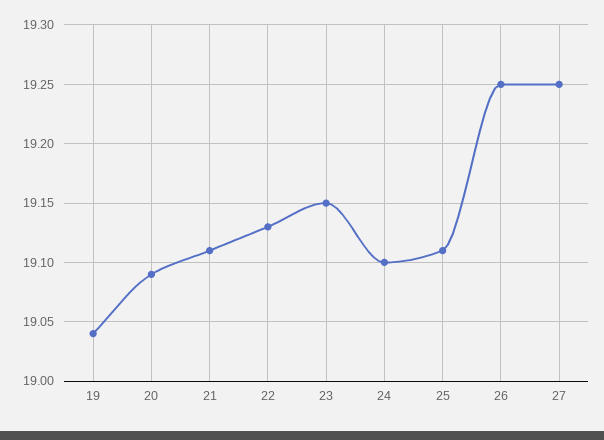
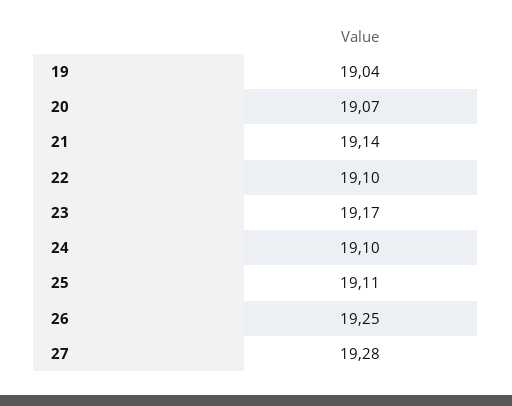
20: 19.09 -> 19.07
21: 19.11 -> 19.14
22: 19.13 -> 19.1
23: 19.15 -> 19.17
27: 19.25 -> 19.28

